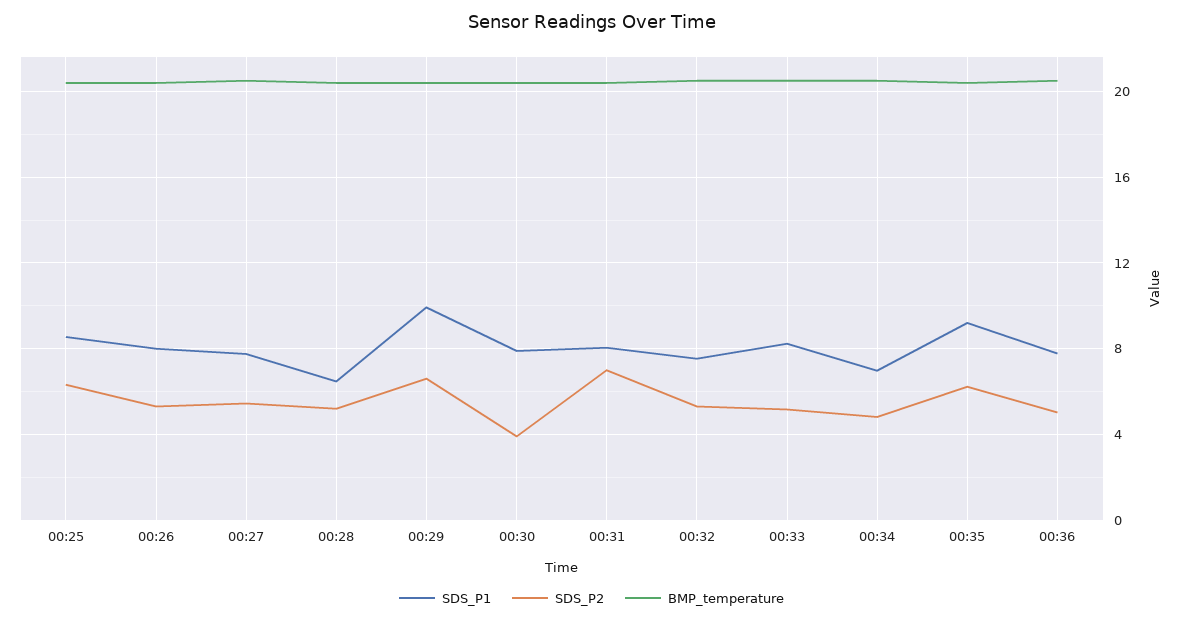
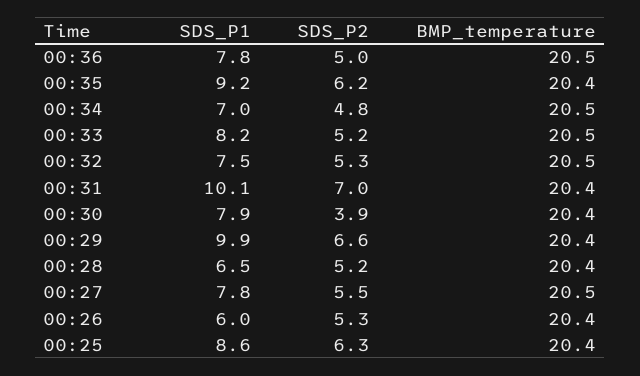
SDS_P1, 00:26: 8 -> 6
SDS_P1, 00:31: 8 -> 10.1

